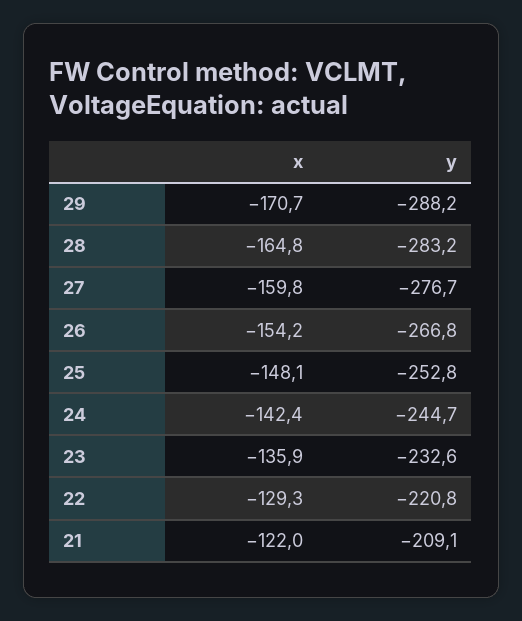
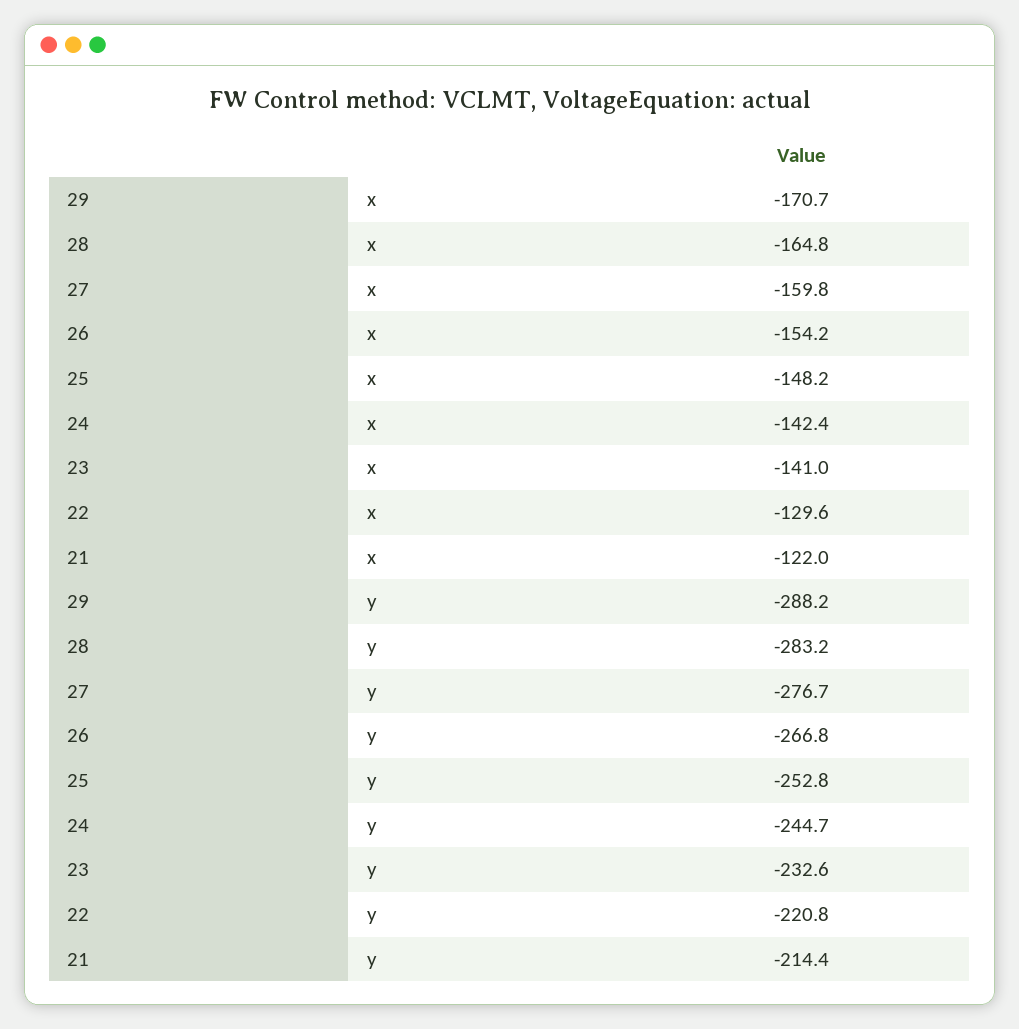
x, 25: -148.1 -> -148.2
x, 23: -135.9 -> -141
x, 22: -129.3 -> -129.6
y, 21: -209.1 -> -214.4

